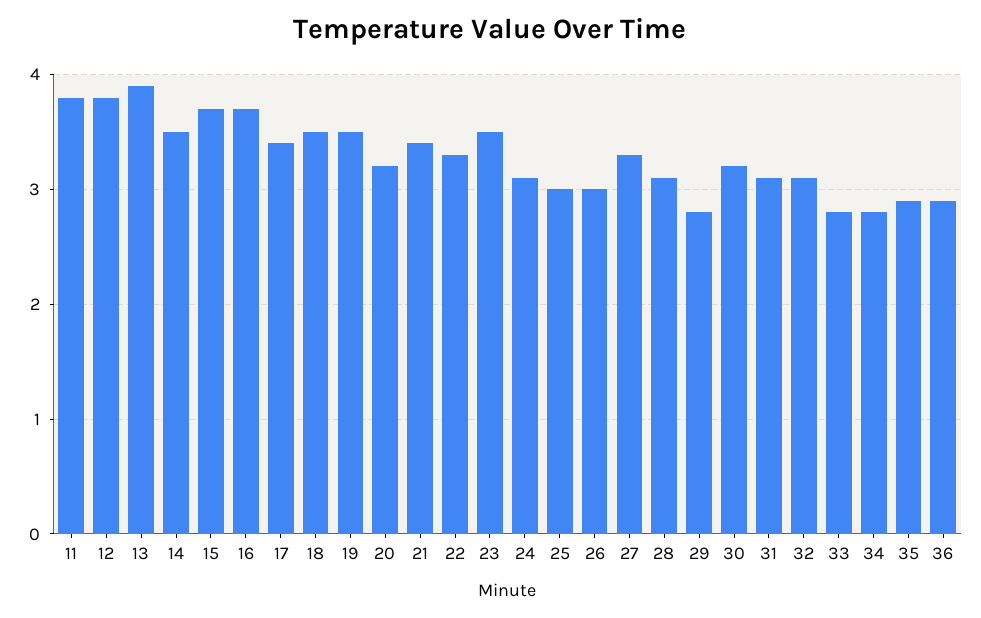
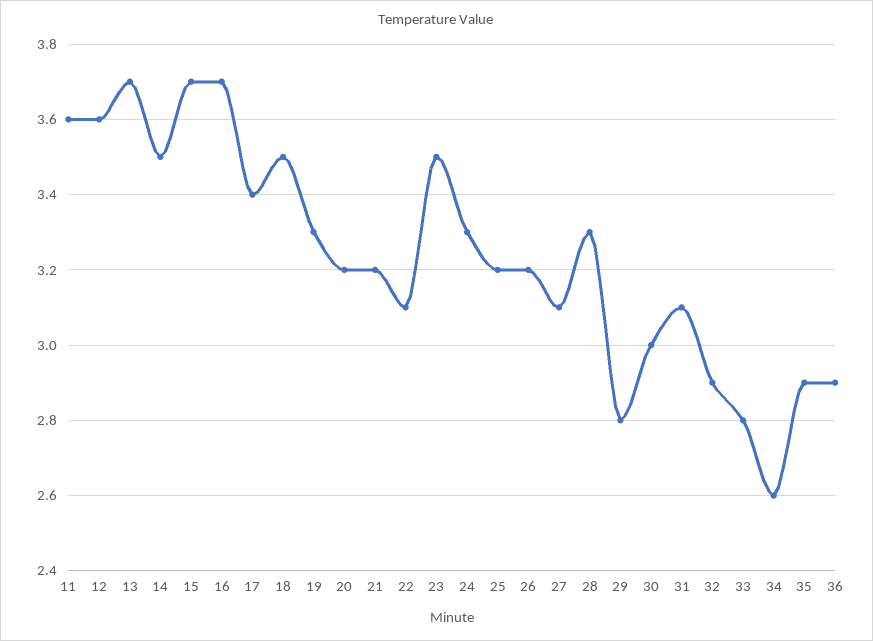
11: 3.8 -> 3.6
12: 3.8 -> 3.6
13: 3.9 -> 3.7
19: 3.5 -> 3.3
21: 3.4 -> 3.2
22: 3.3 -> 3.1
24: 3.1 -> 3.3
25: 3 -> 3.2
26: 3 -> 3.2
27: 3.3 -> 3.1
28: 3.1 -> 3.3
30: 3.2 -> 3
32: 3.1 -> 2.9
34: 2.8 -> 2.6

